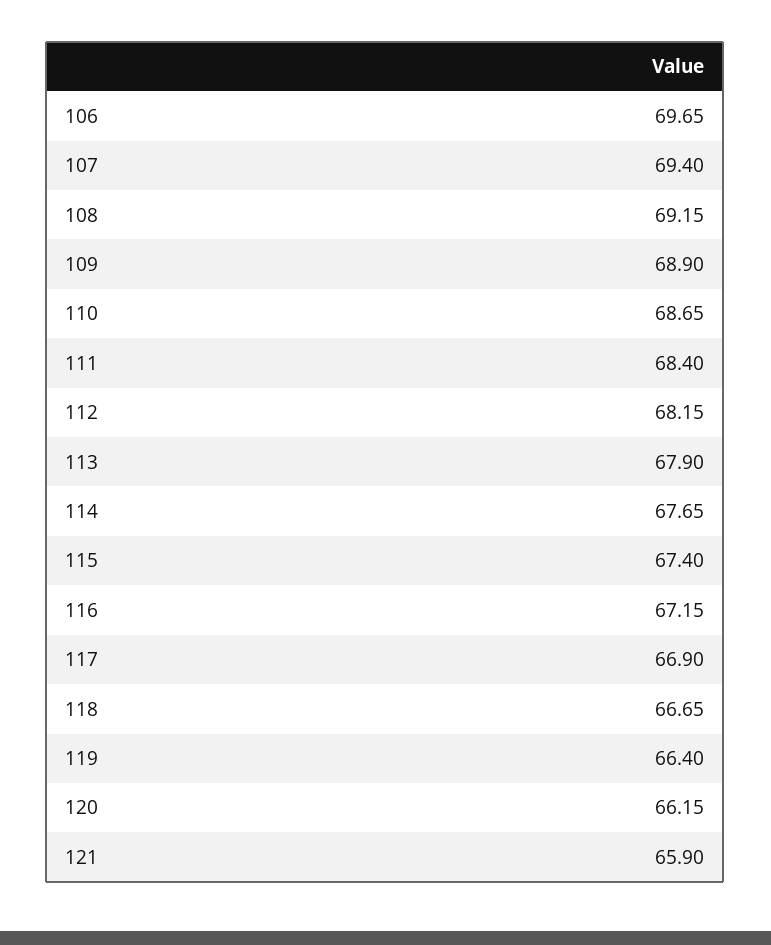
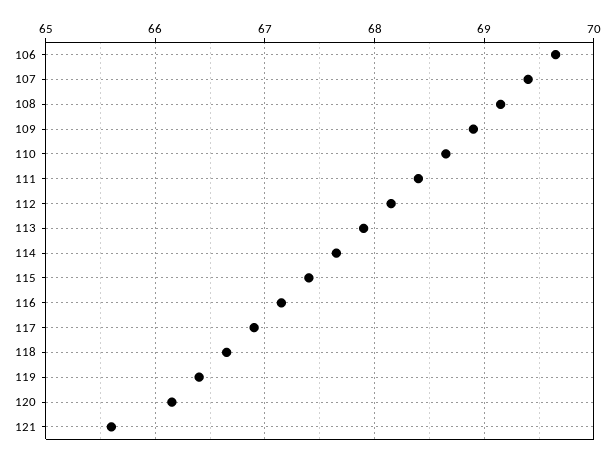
121: 65.9 -> 65.6

